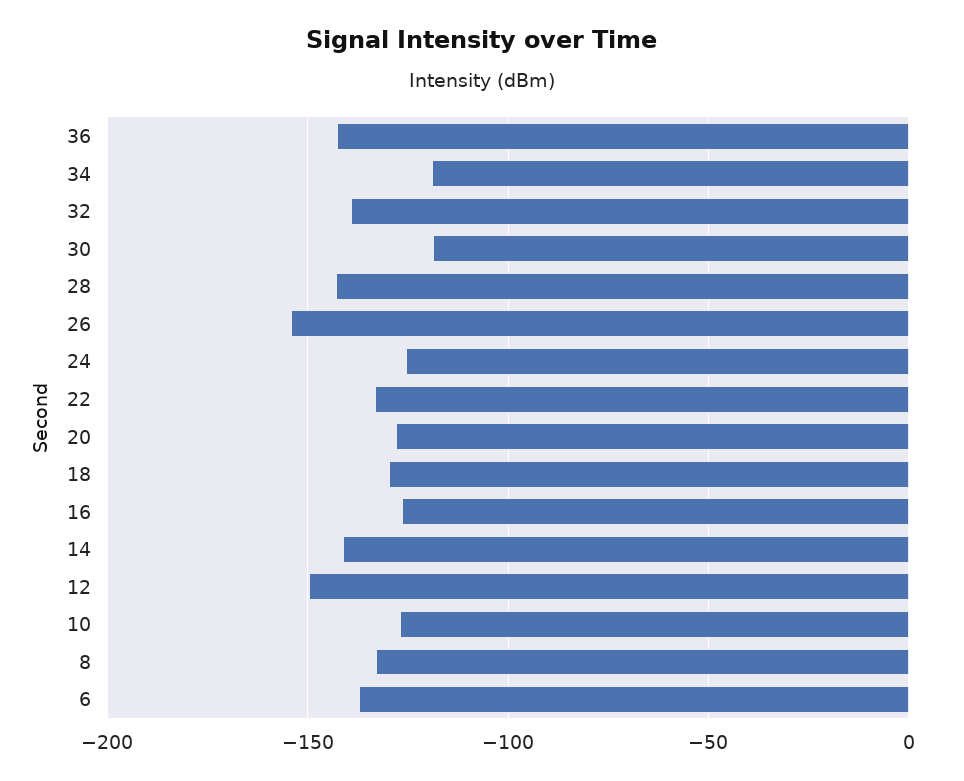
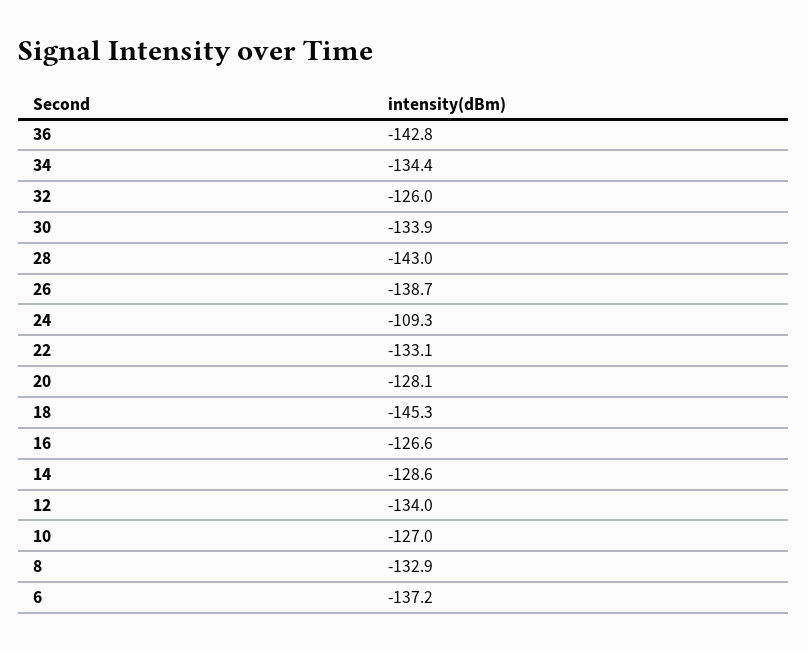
34: -120 -> -134.4
32: -140 -> -126
30: -120 -> -133.9
26: -155 -> -138.7
24: -125 -> -109.3
18: -130 -> -145.3
14: -140 -> -128.6
12: -150 -> -134

